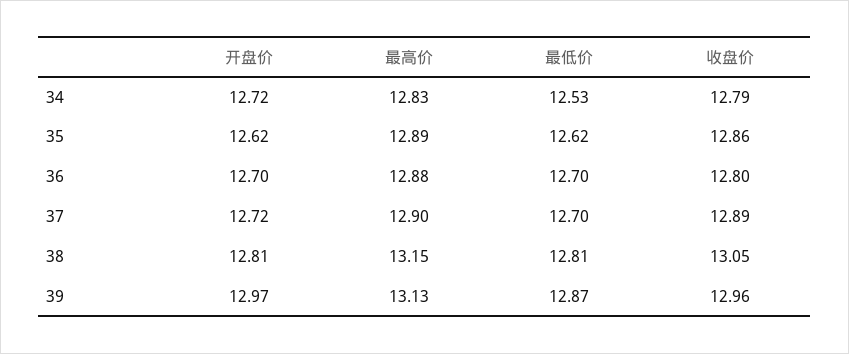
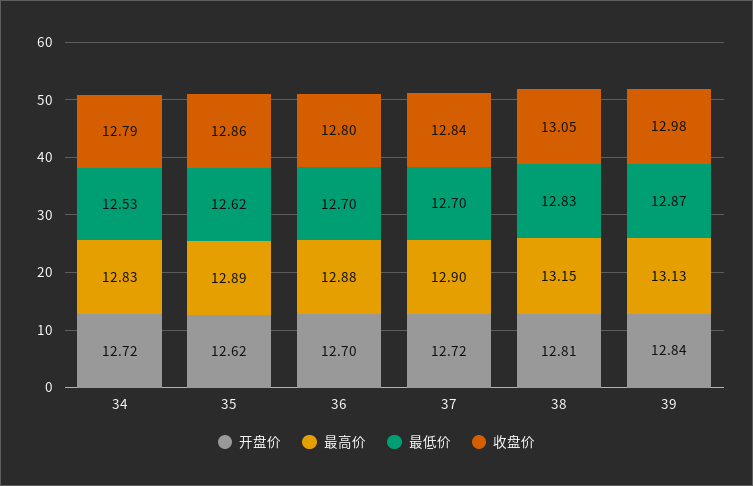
收盘价, 37: 12.89 -> 12.84
最低价, 38: 12.81 -> 12.83
开盘价, 39: 12.97 -> 12.84
收盘价, 39: 12.96 -> 12.98

